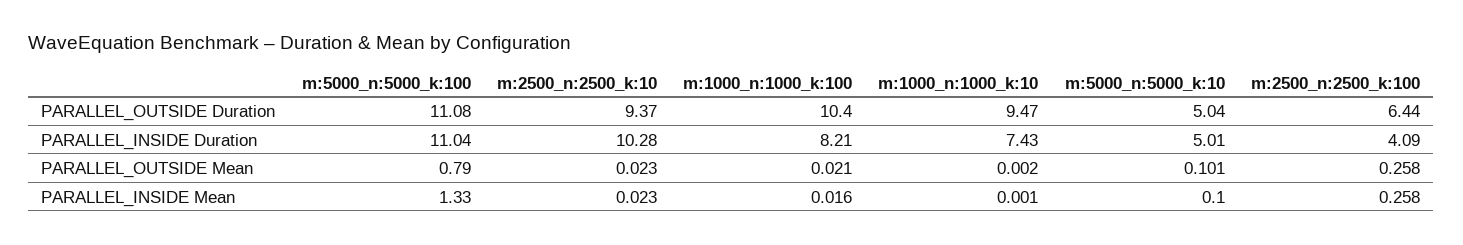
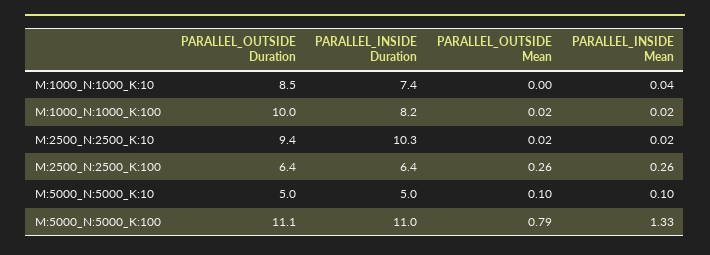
m:1000_n:1000_k:100, PARALLEL_OUTSIDE Duration: 10.4 -> 10
m:1000_n:1000_k:10, PARALLEL_OUTSIDE Duration: 9.47 -> 8.5
m:2500_n:2500_k:100, PARALLEL_INSIDE Duration: 4.09 -> 6.4
m:1000_n:1000_k:10, PARALLEL_INSIDE Mean: 0.001 -> 0.04

